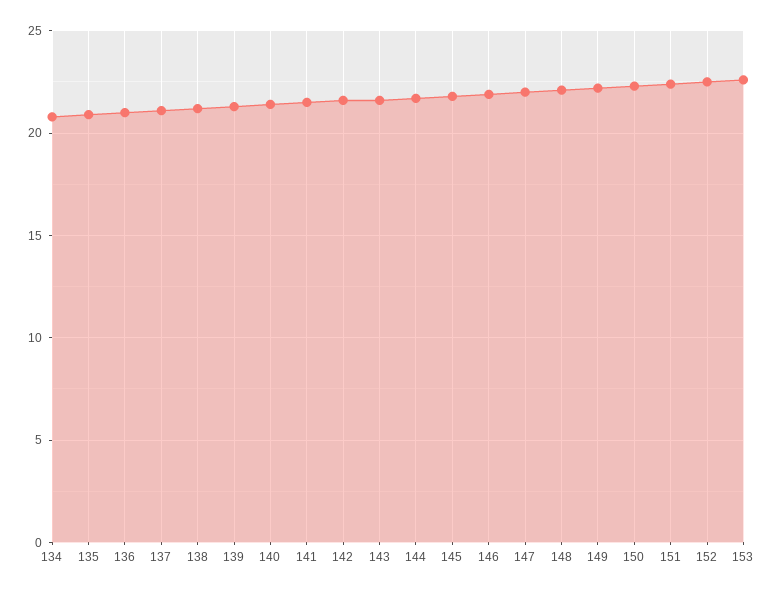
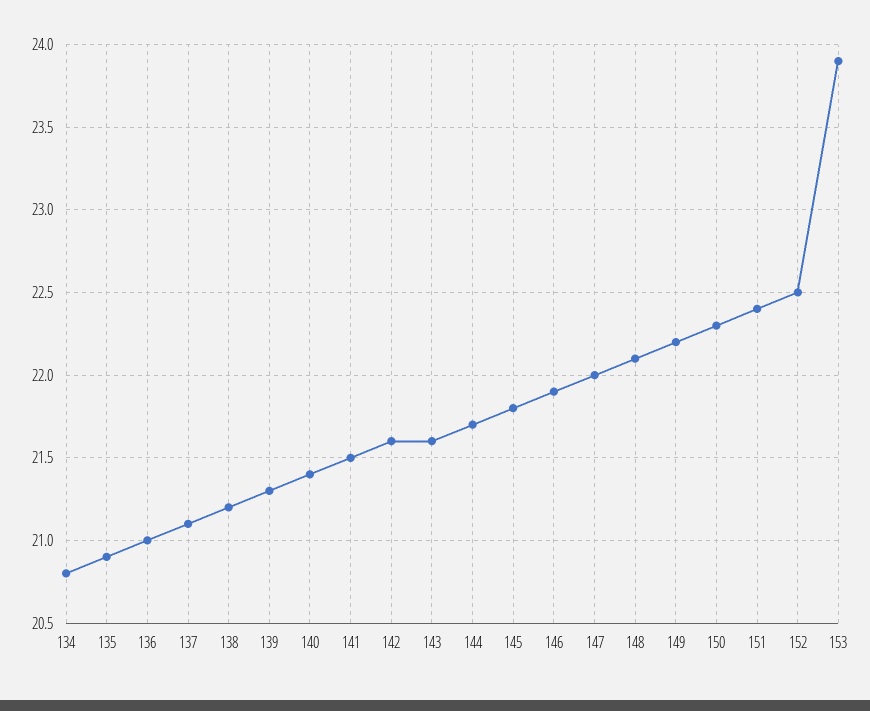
153: 22.5 -> 23.9

